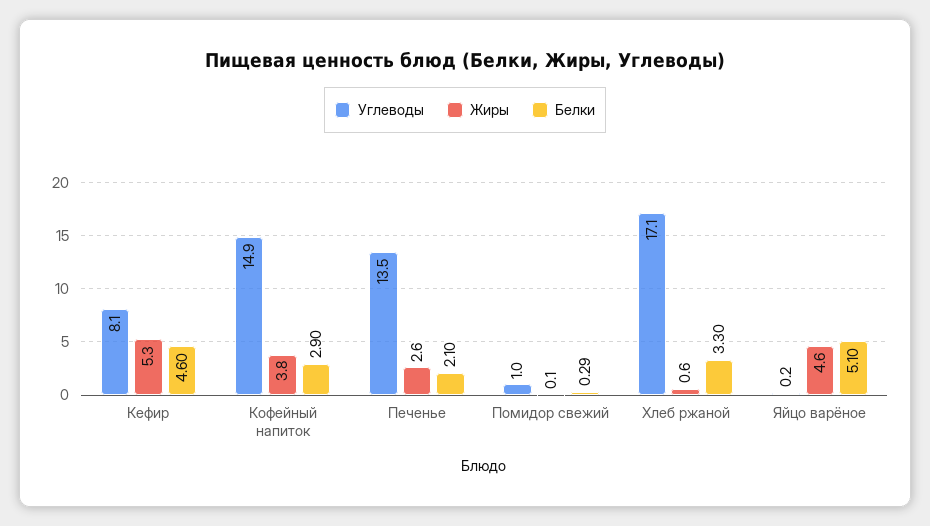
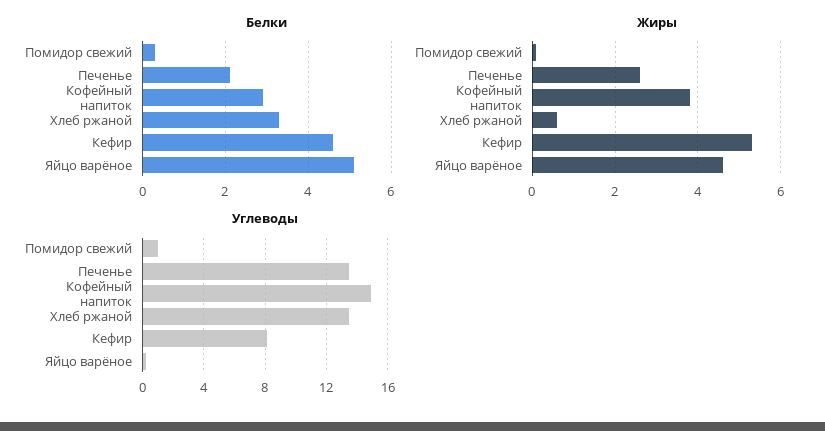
Углеводы, Хлеб ржаной: 17.1 -> 13.5

